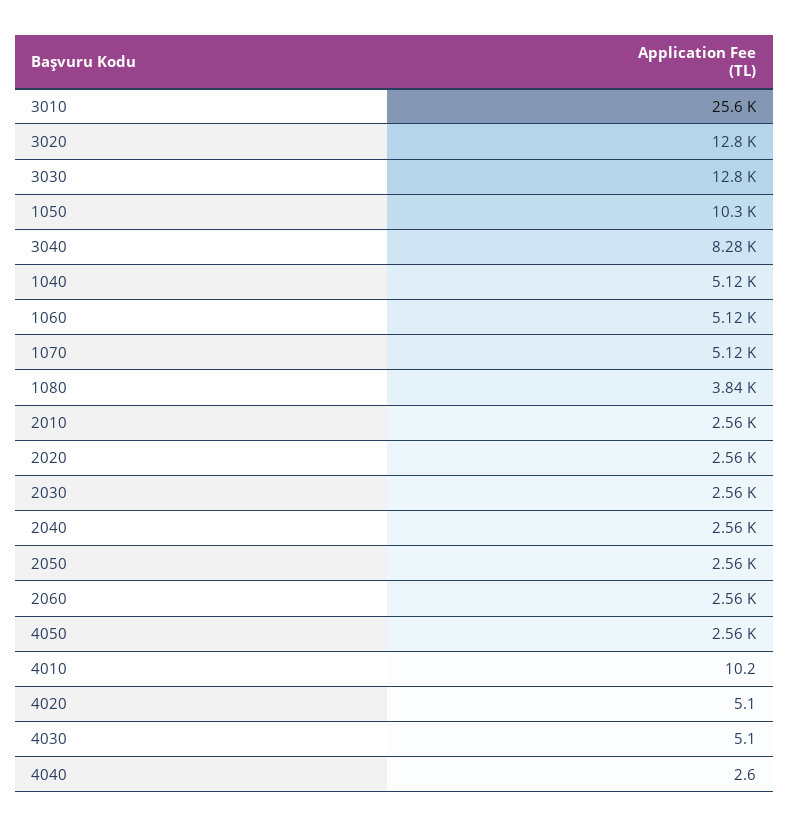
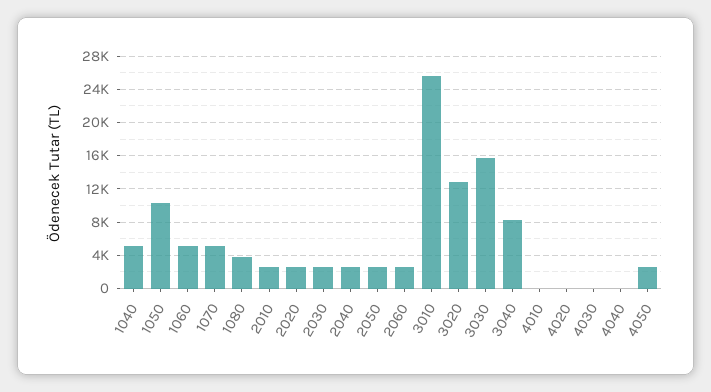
3030: 12800 -> 16000

